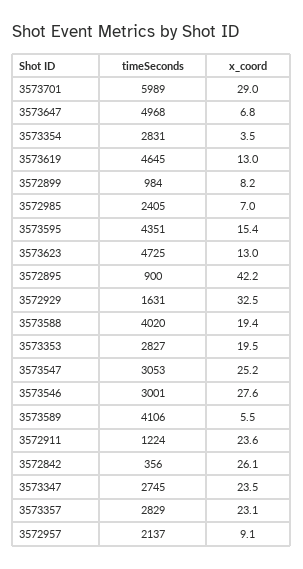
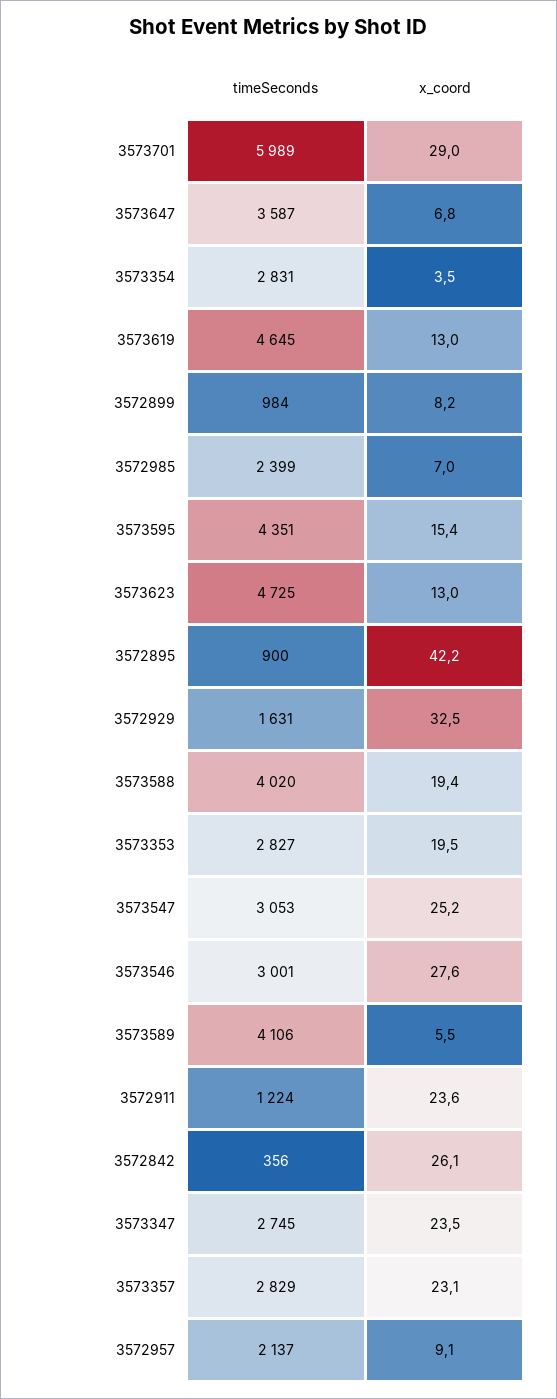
timeSeconds, 3573647: 4968 -> 3587
timeSeconds, 3572985: 2405 -> 2399

